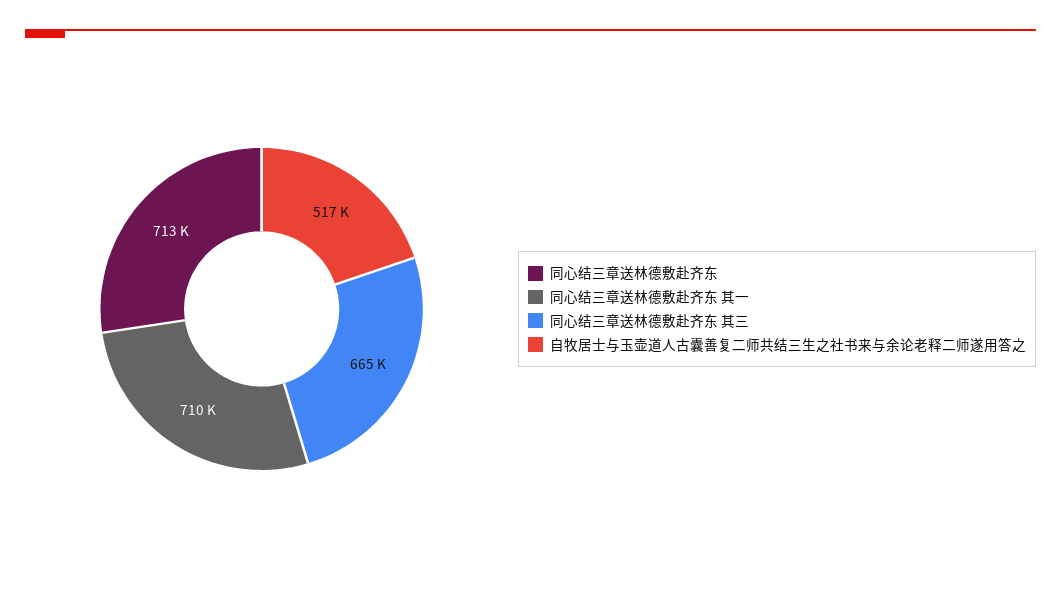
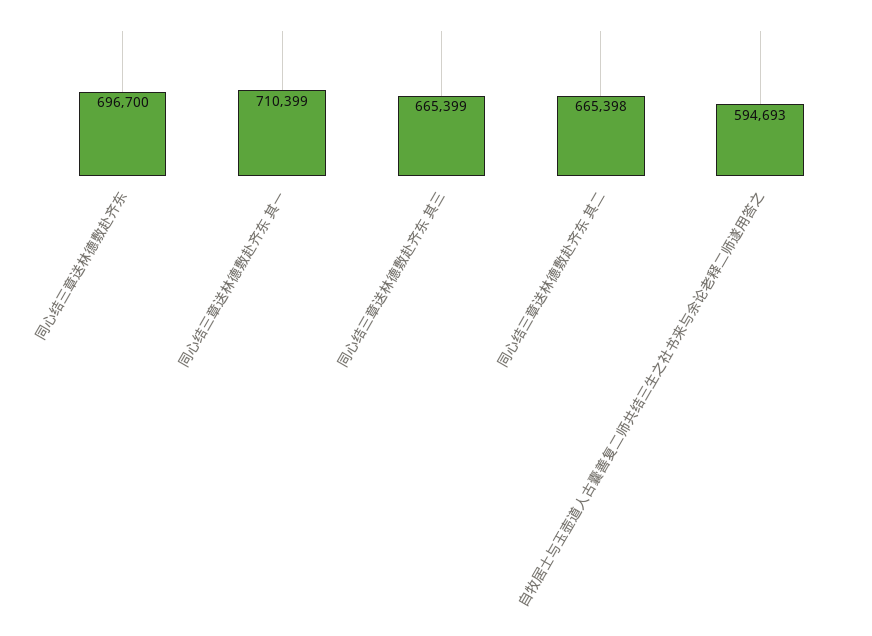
同心结三章送林德敷赴齐东: 713000 -> 696700
自牧居士与玉壶道人古囊善复二师共结三生之社书来与余论老释二师遂用答之: 517000 -> 594693
同心结三章送林德敷赴齐东 其二: none -> 665398

